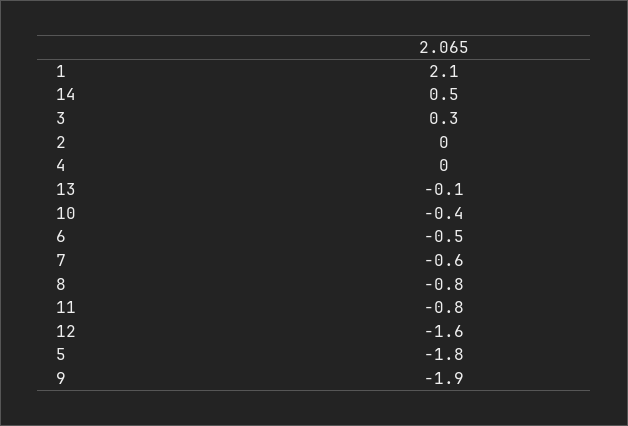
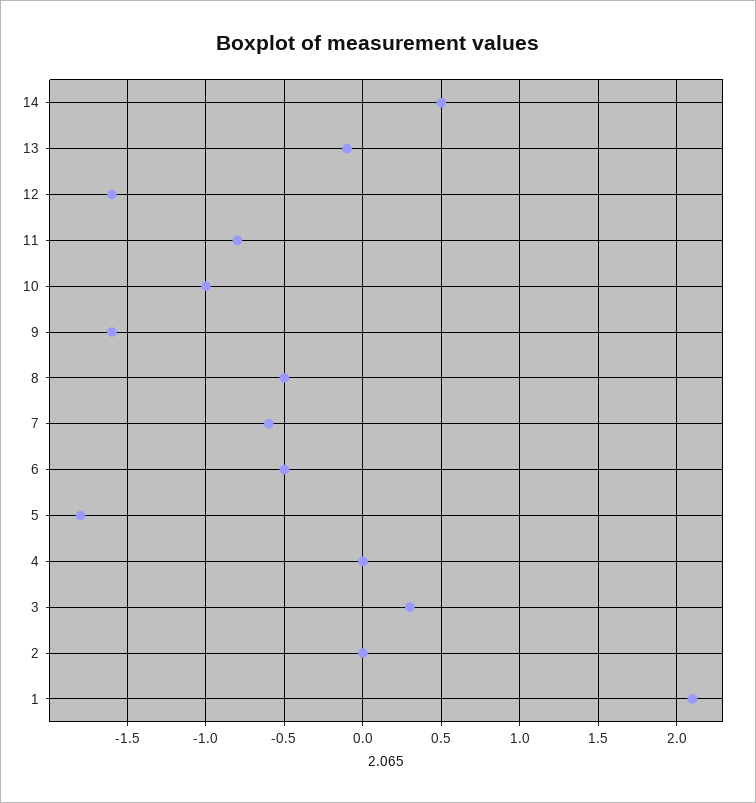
10: -0.4 -> -1
8: -0.8 -> -0.5
9: -1.9 -> -1.6

